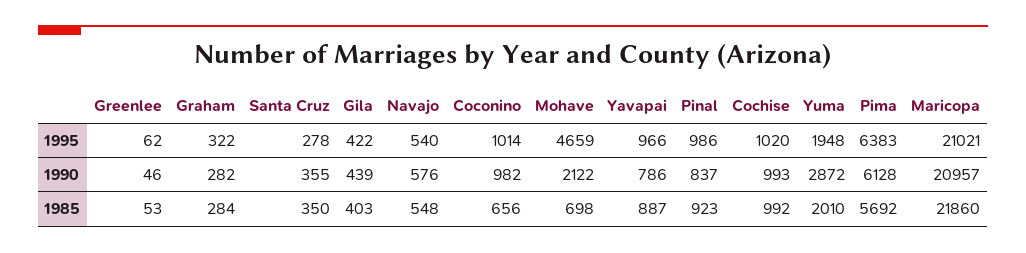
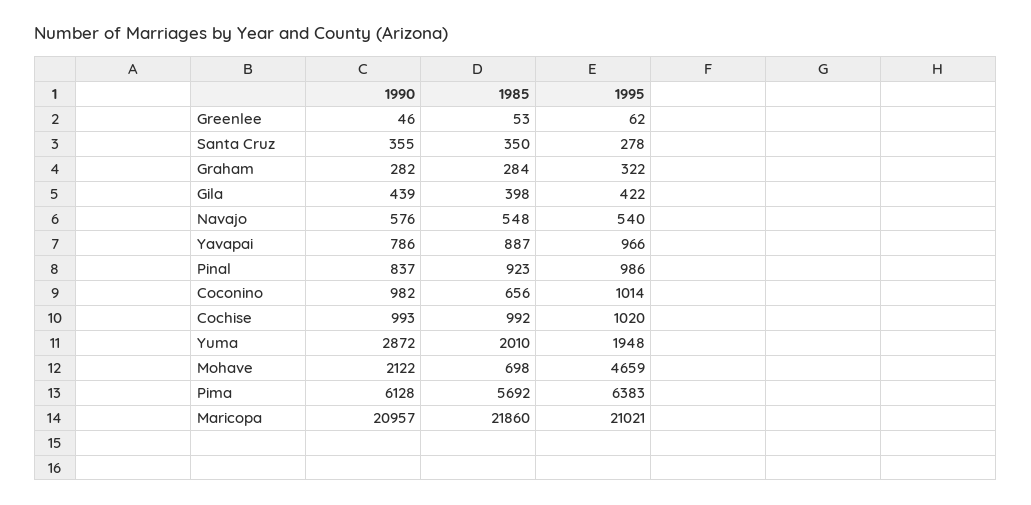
Gila, 1985: 403 -> 398

